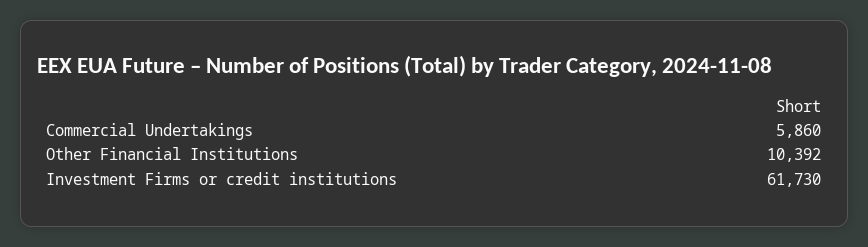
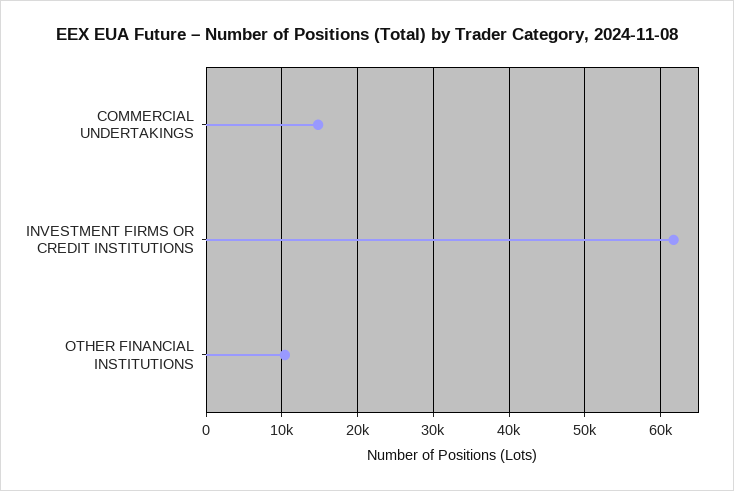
Commercial Undertakings: 5860 -> 15000

